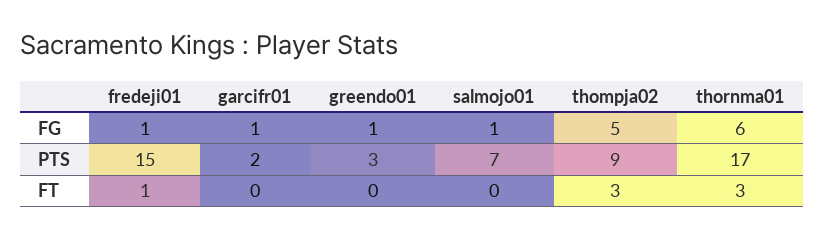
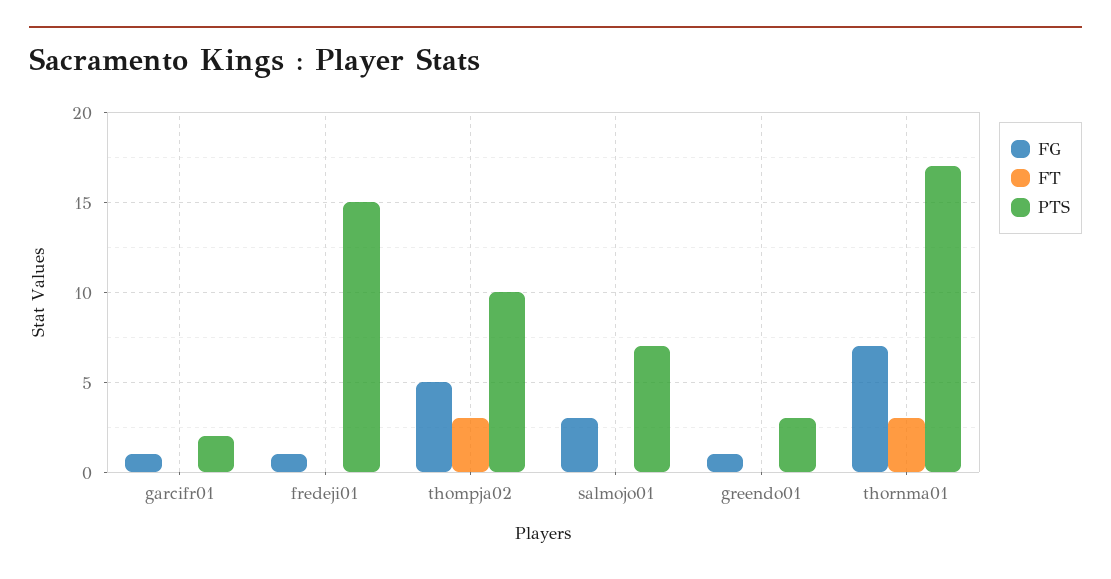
FG, salmojo01: 1 -> 3
FG, thornma01: 6 -> 7
PTS, thompja02: 9 -> 10
FT, fredeji01: 1 -> 0

